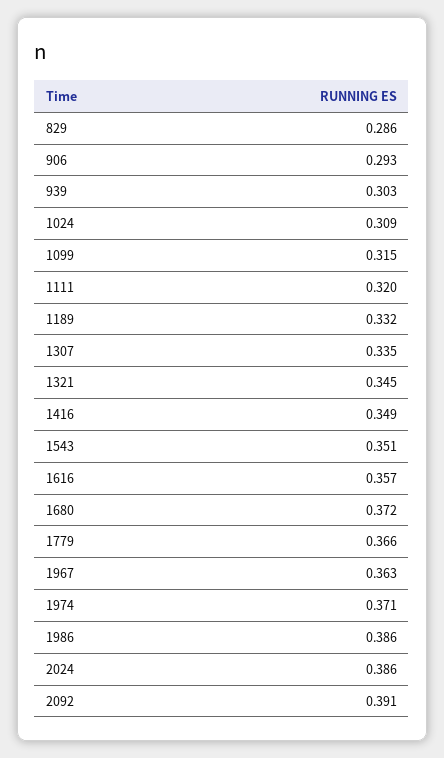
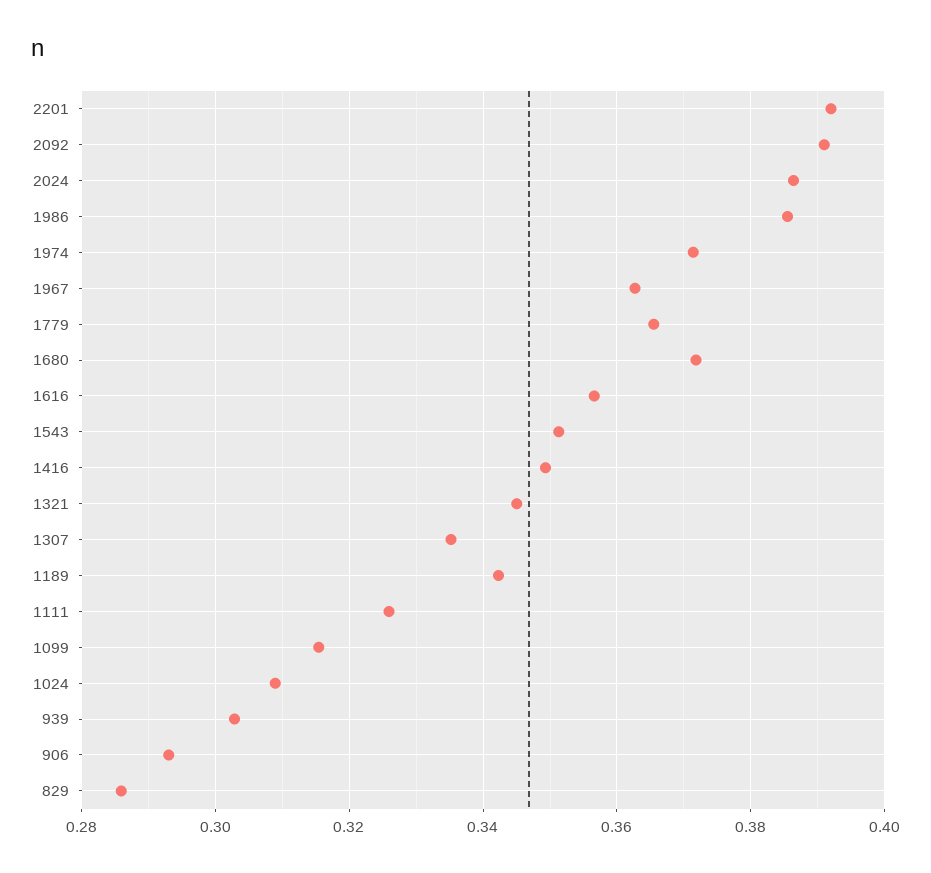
1111: 0.32 -> 0.326
1189: 0.332 -> 0.342
2201: none -> 0.392

